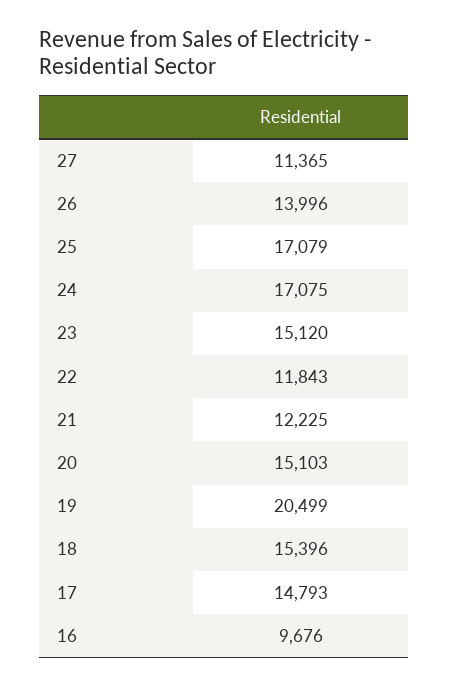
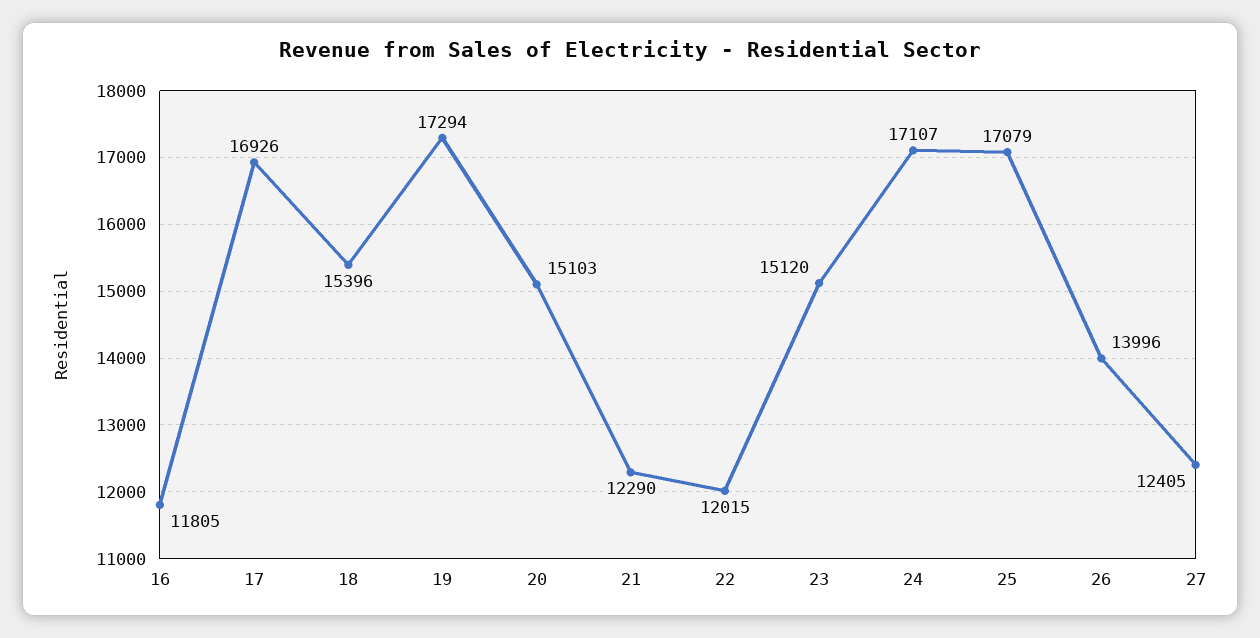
27: 11365 -> 12405
24: 17075 -> 17107
22: 11843 -> 12015
21: 12225 -> 12290
19: 20499 -> 17294
17: 14793 -> 16926
16: 9676 -> 11805

